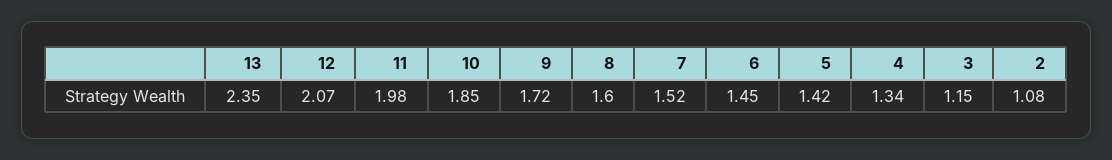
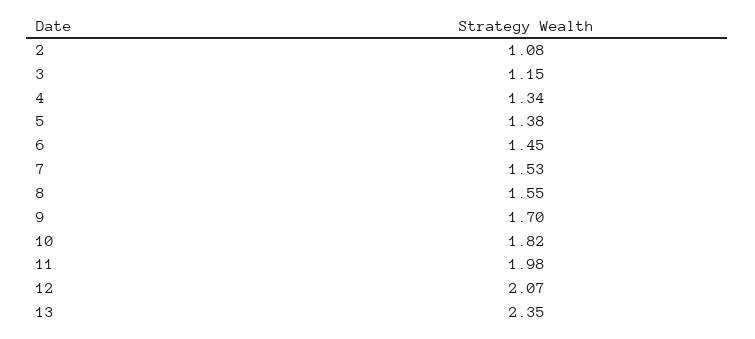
10: 1.85 -> 1.82
9: 1.72 -> 1.7
8: 1.6 -> 1.55
7: 1.52 -> 1.53
5: 1.42 -> 1.38

